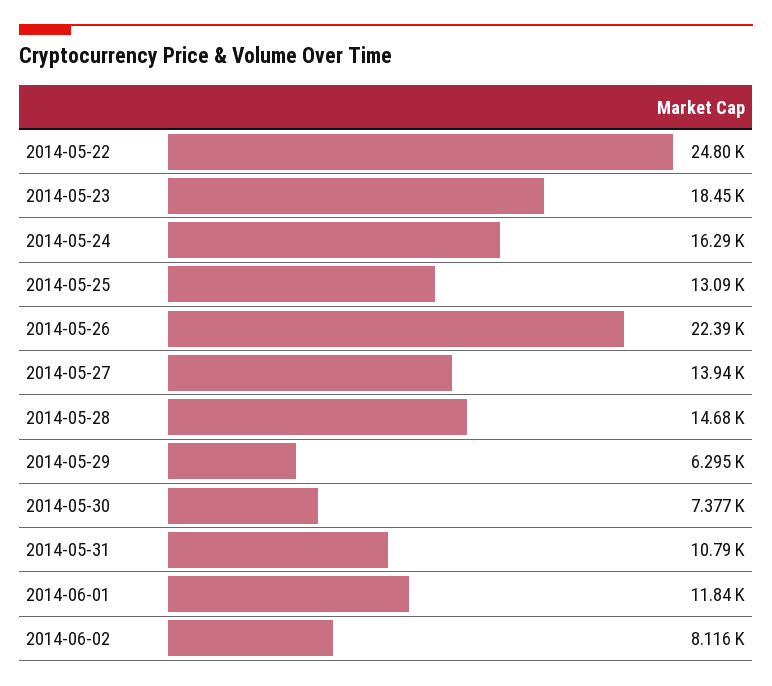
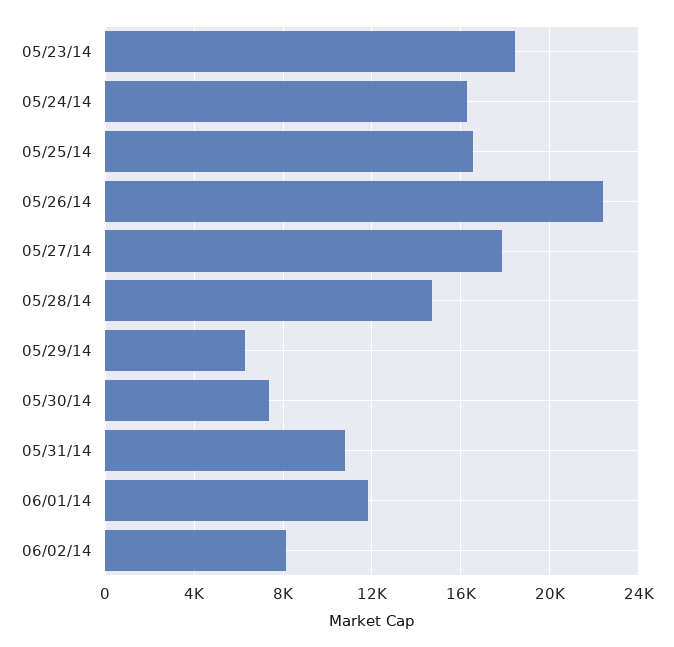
2014-05-22: 24800 -> none
2014-05-25: 13090 -> 16500
2014-05-27: 13940 -> 18000

